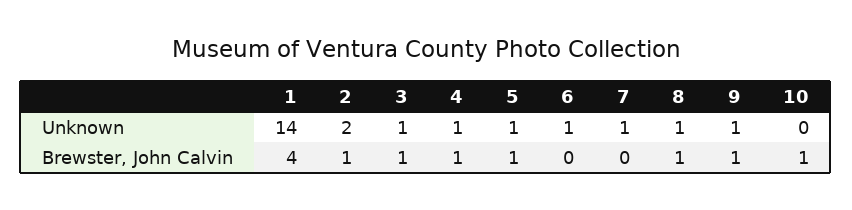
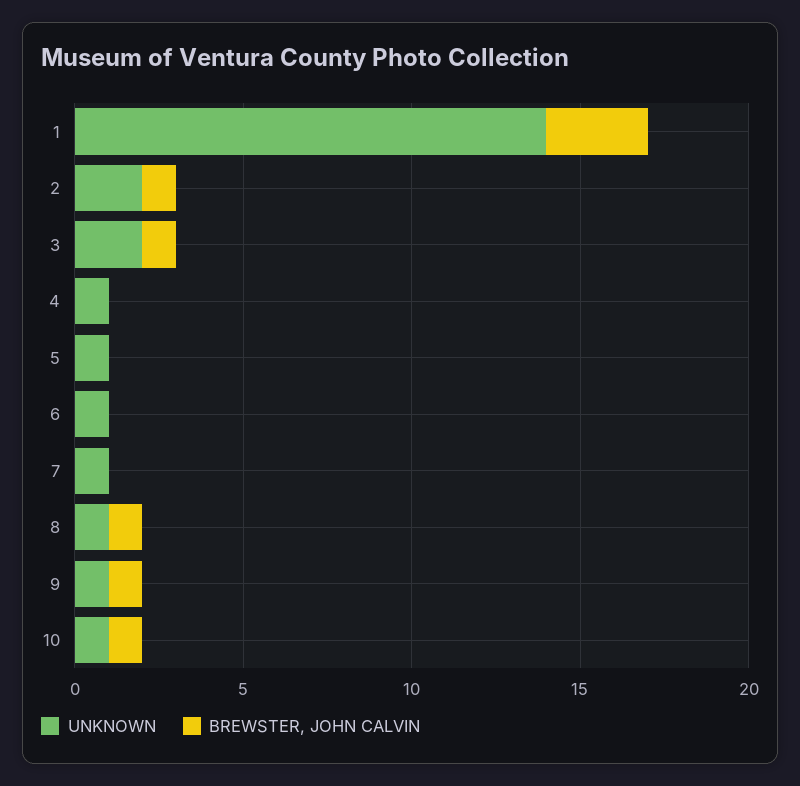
Unknown, 3: 1 -> 2
Unknown, 10: 0 -> 1
Brewster, John Calvin, 1: 4 -> 3
Brewster, John Calvin, 4: 1 -> 0
Brewster, John Calvin, 5: 1 -> 0

